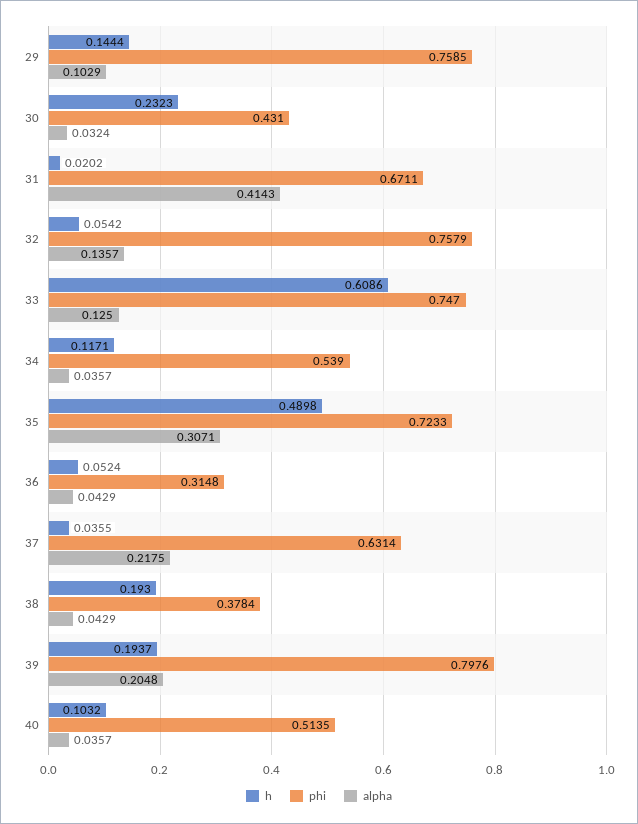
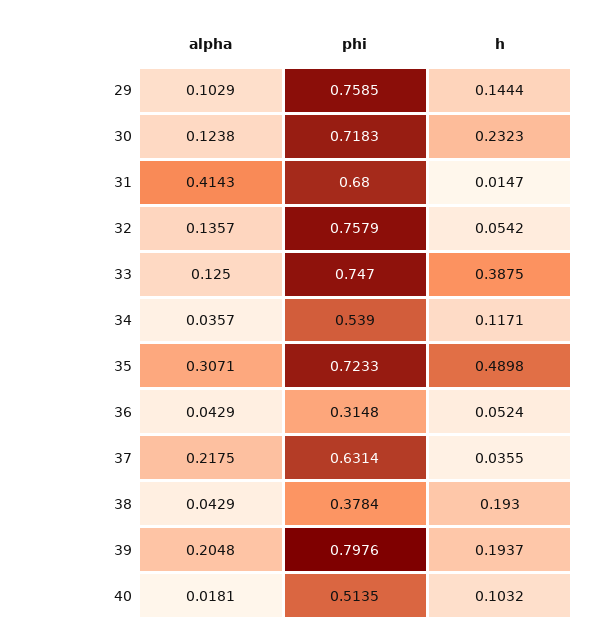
phi, 30: 0.431 -> 0.7183
alpha, 30: 0.0324 -> 0.1238
h, 31: 0.0202 -> 0.0147
phi, 31: 0.6711 -> 0.68
h, 33: 0.6086 -> 0.3875
alpha, 40: 0.0357 -> 0.0181

